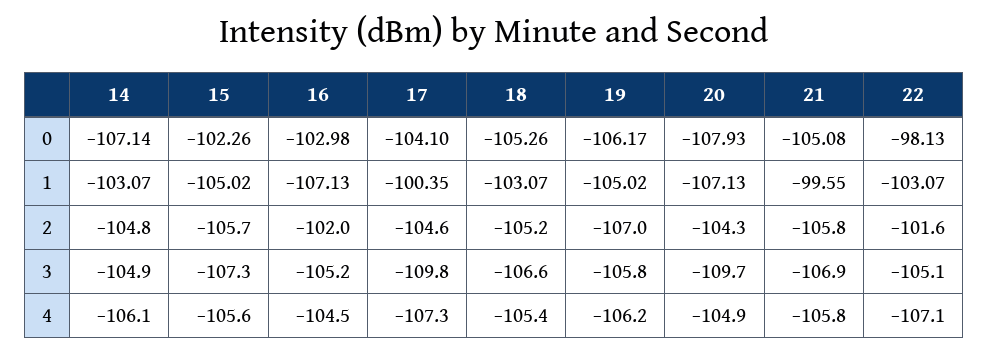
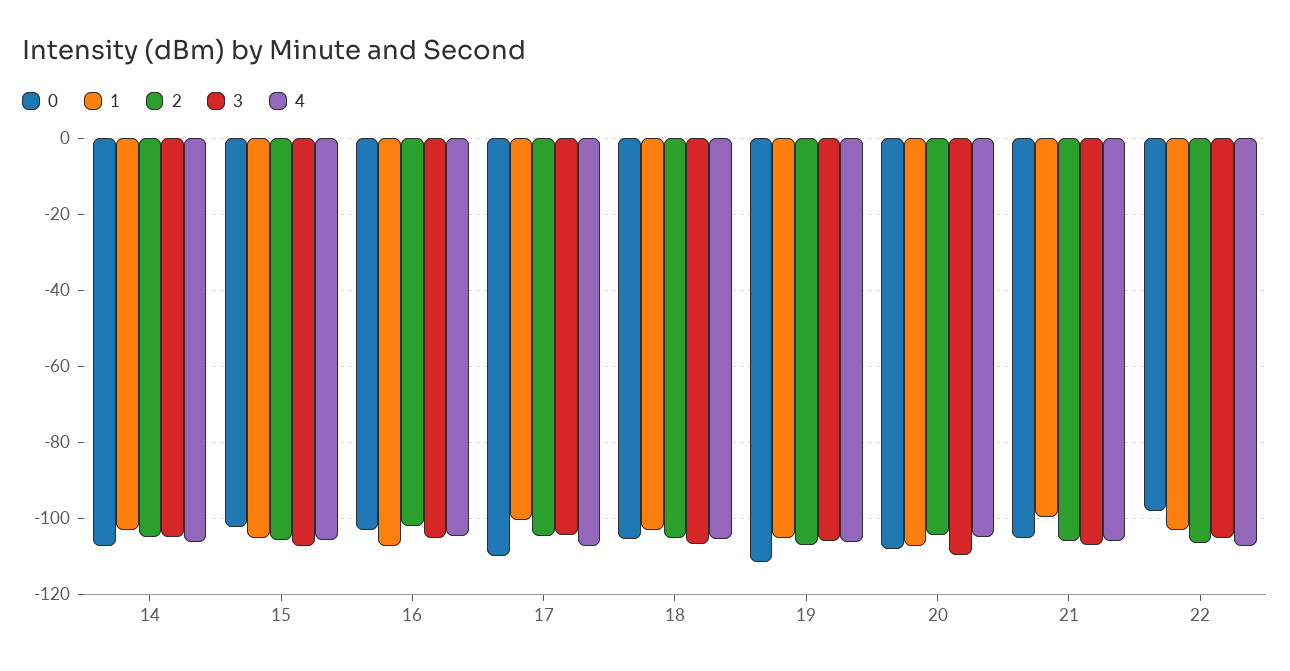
0, 17: -104.1 -> -110
0, 19: -106.17 -> -112
2, 22: -101.6 -> -106
3, 17: -109.8 -> -104

